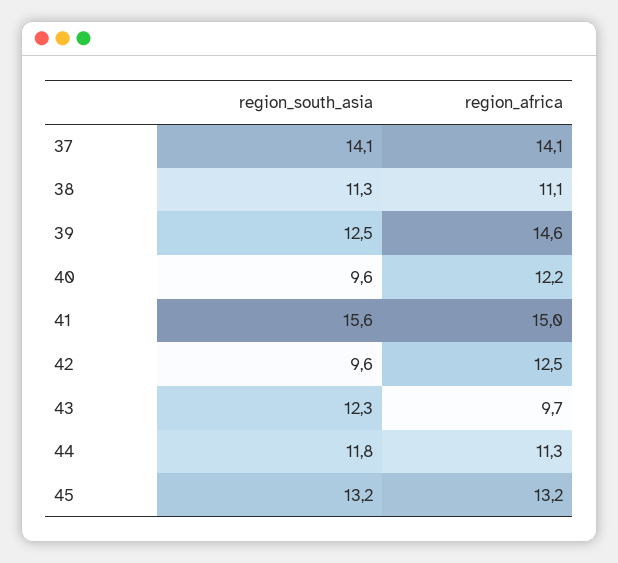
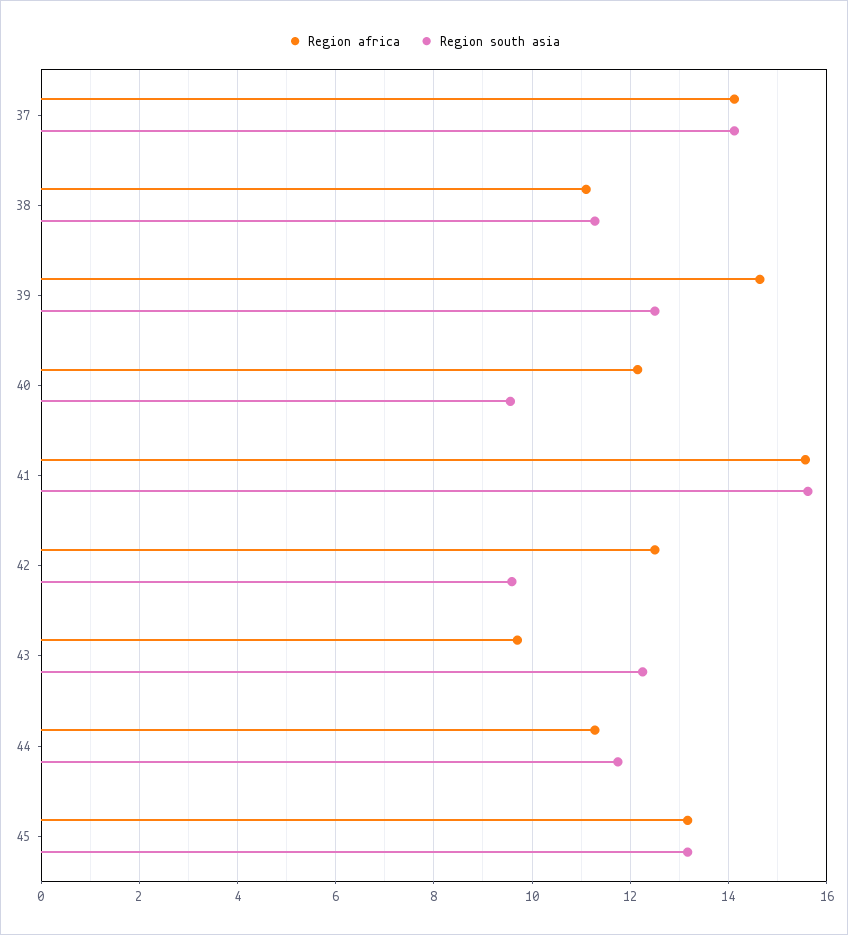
region_africa, 41: 15 -> 15.6

